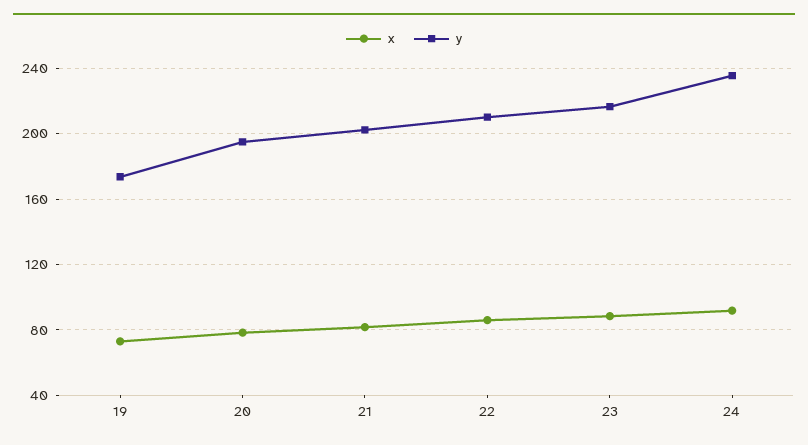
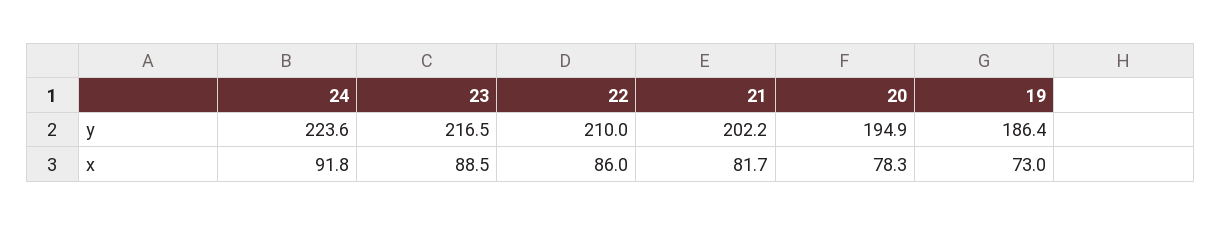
y, 19: 175 -> 186.4
y, 24: 235 -> 223.6

